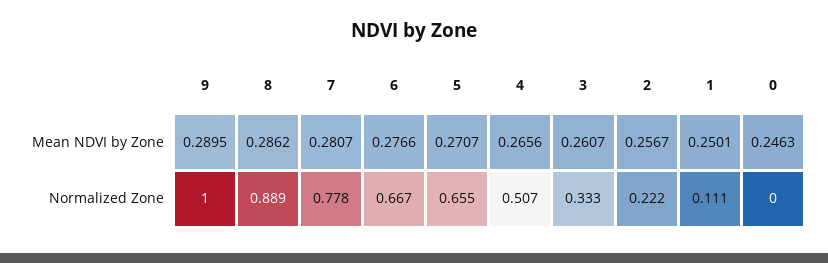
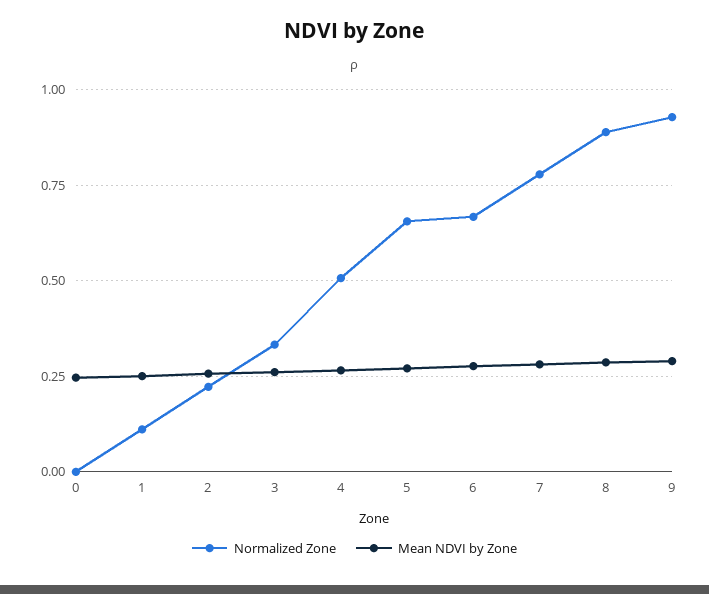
Normalized Zone, 9: 1 -> 0.925

